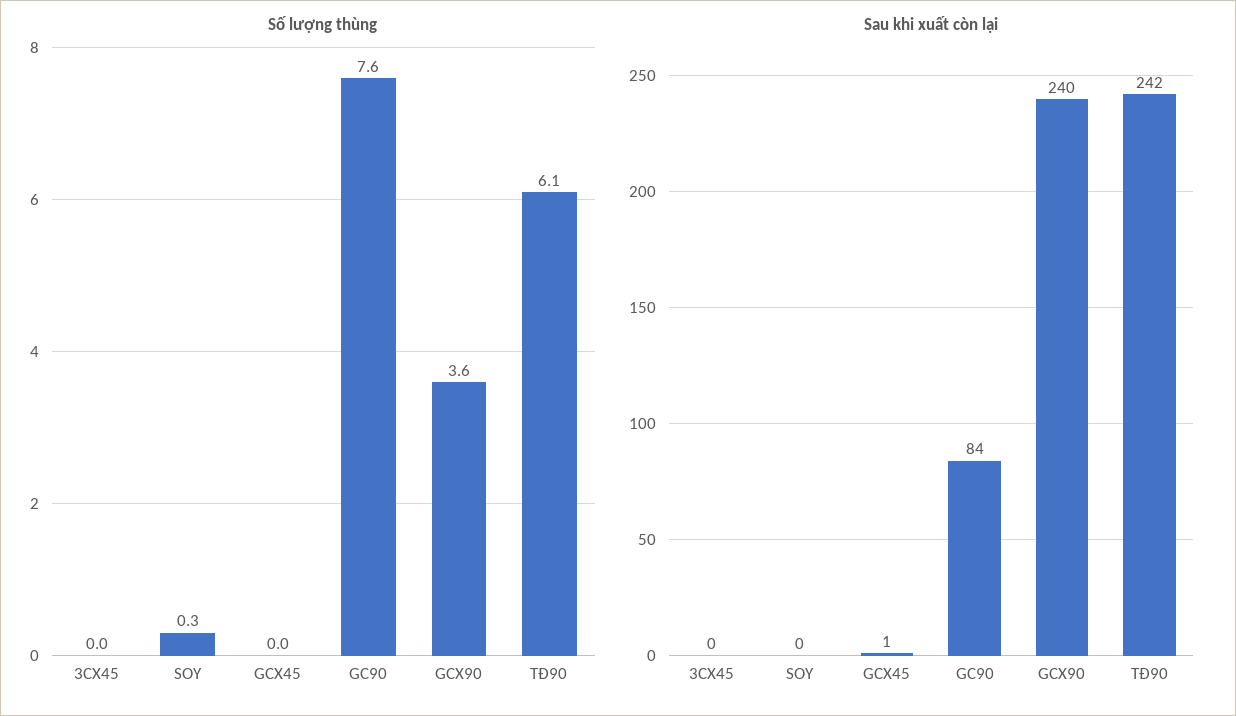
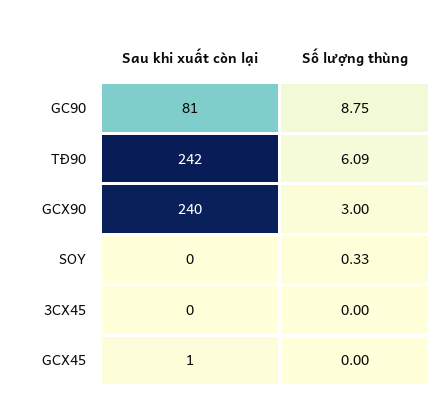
Số lượng thùng, GC90: 7.6 -> 8.75
Số lượng thùng, GCX90: 3.6 -> 3
Sau khi xuất còn lại, GC90: 84 -> 81

